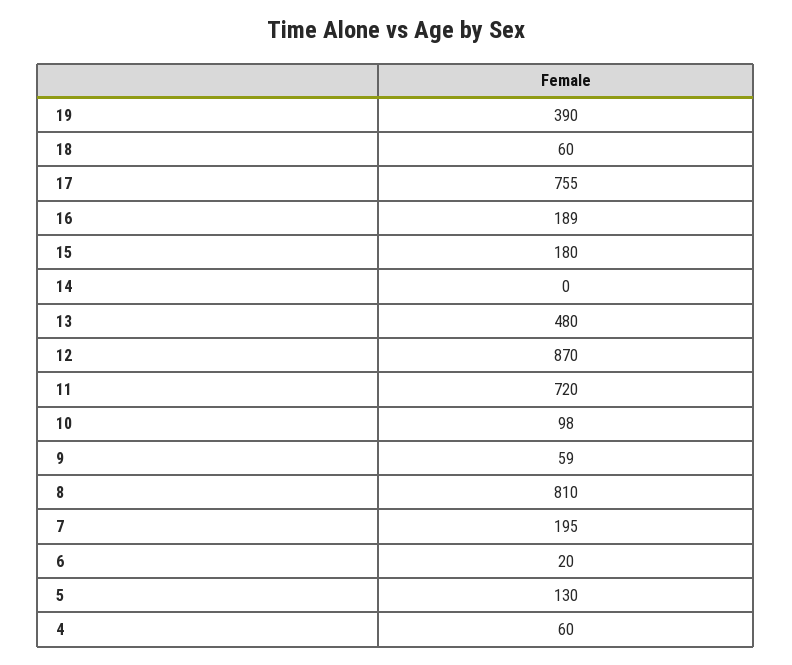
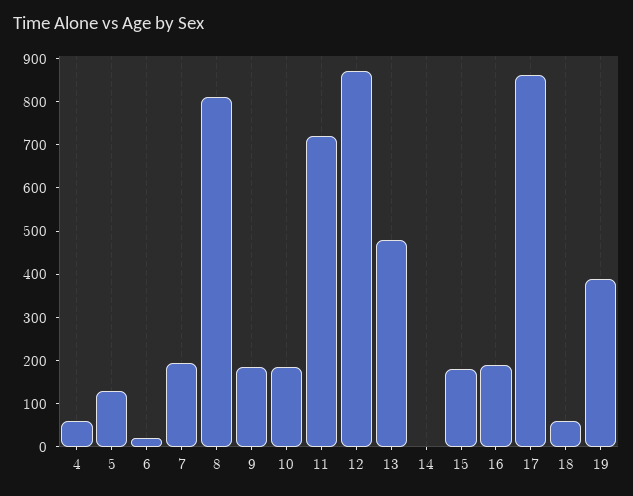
17: 755 -> 860
10: 98 -> 180
9: 59 -> 180

